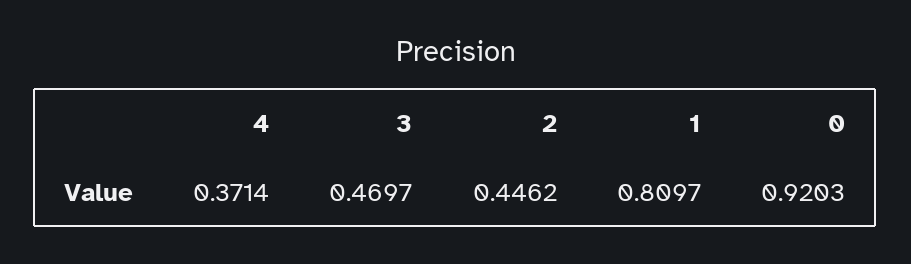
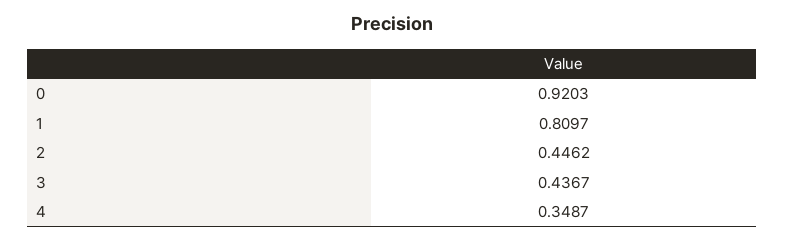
4: 0.3714 -> 0.3487
3: 0.4697 -> 0.4367

